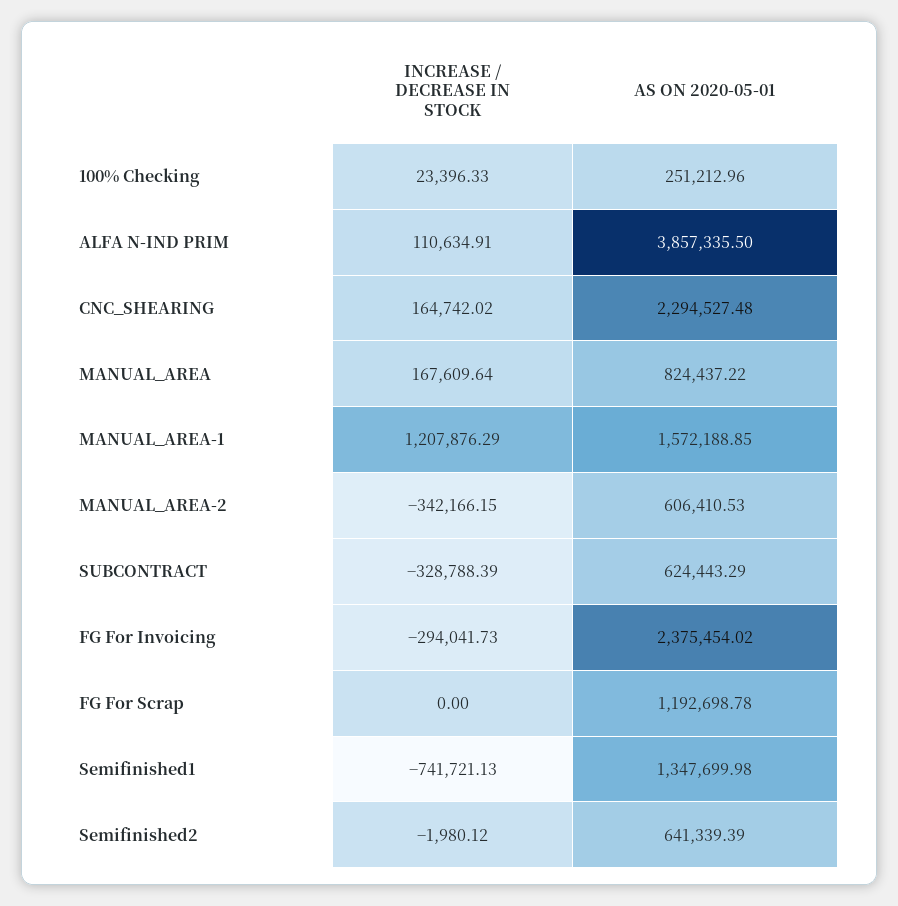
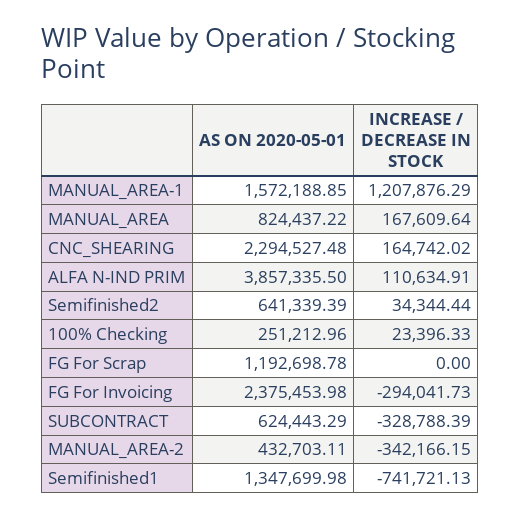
AS ON 2020-05-01, MANUAL_AREA-2: 606410.53 -> 432703.11
AS ON 2020-05-01, FG For Invoicing: 2375454.02 -> 2375453.98
INCREASE / DECREASE IN STOCK, Semifinished2: -1980.12 -> 34344.44

